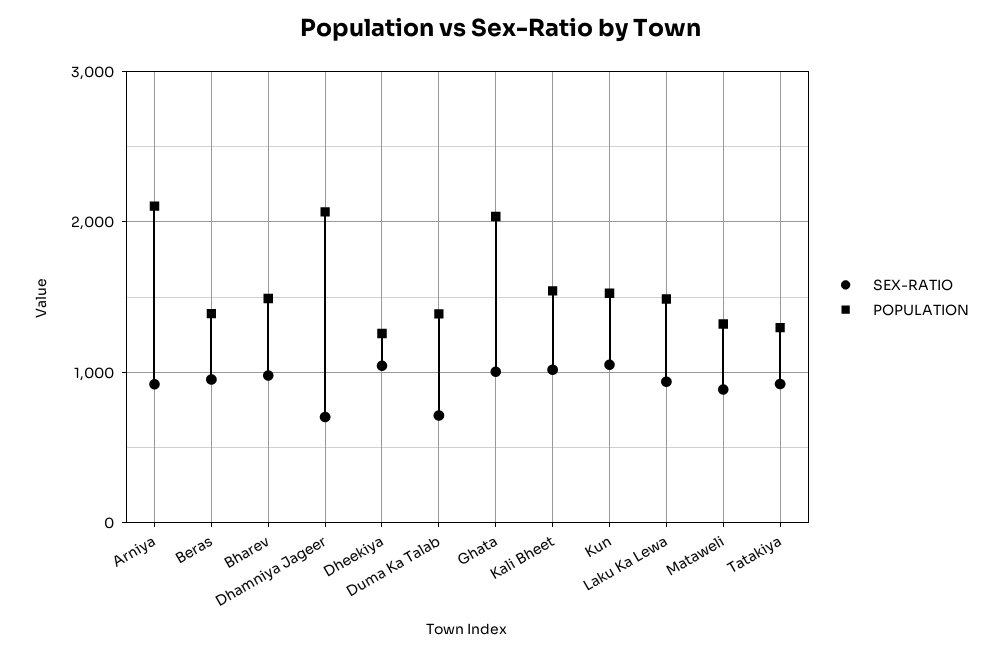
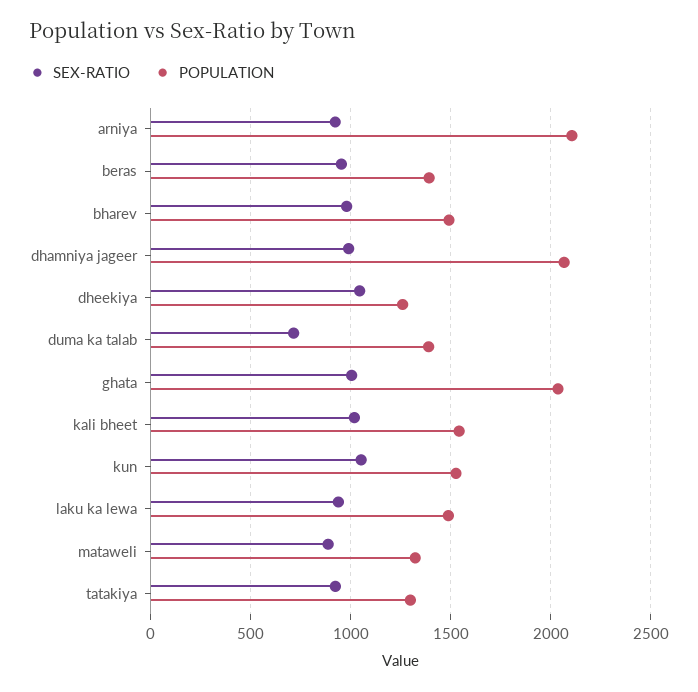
SEX-RATIO, Dhamniya Jageer: 700 -> 1000

